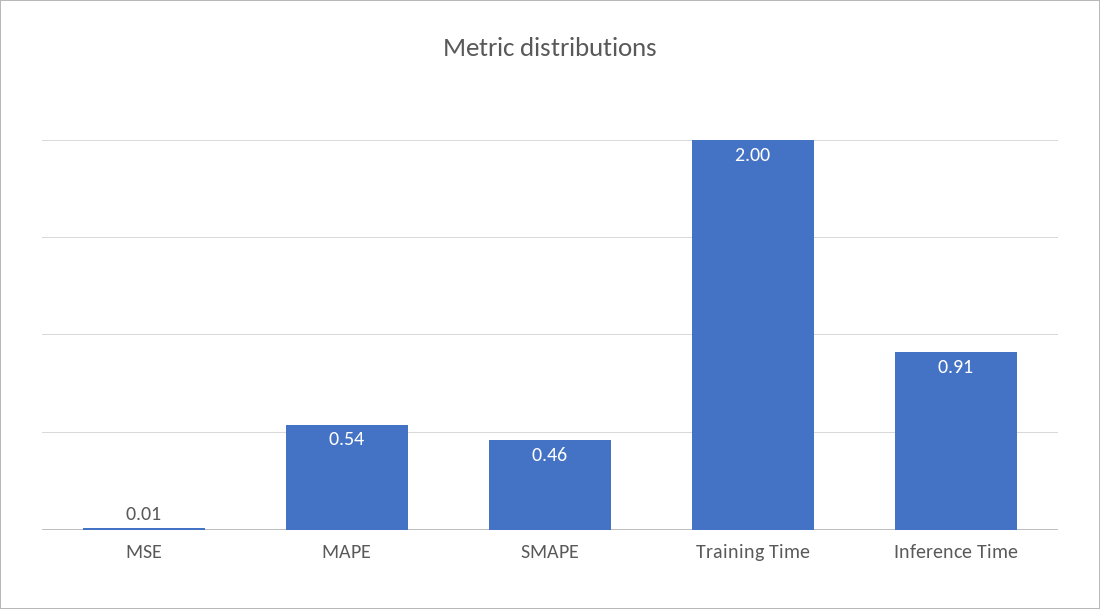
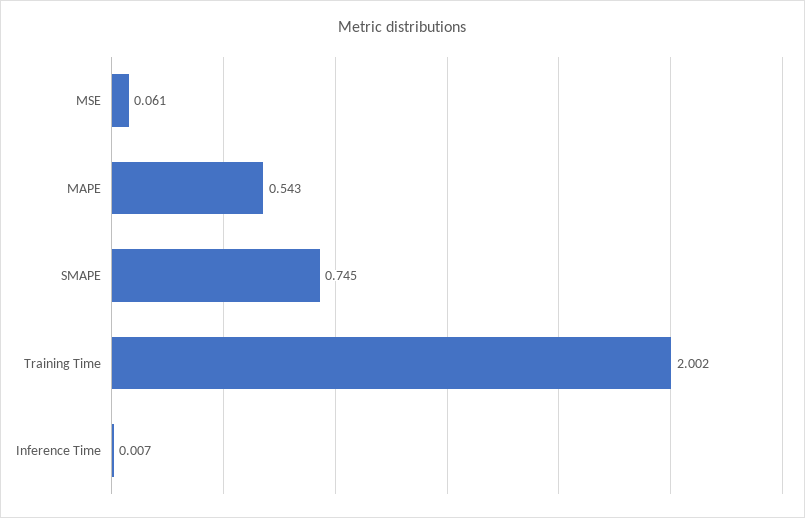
MSE: 0.01 -> 0.061
SMAPE: 0.46 -> 0.745
Inference Time: 0.91 -> 0.007

